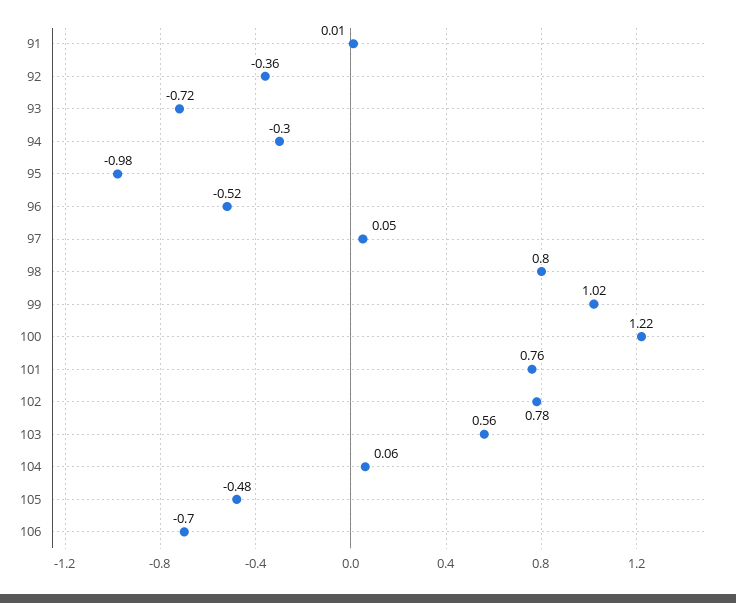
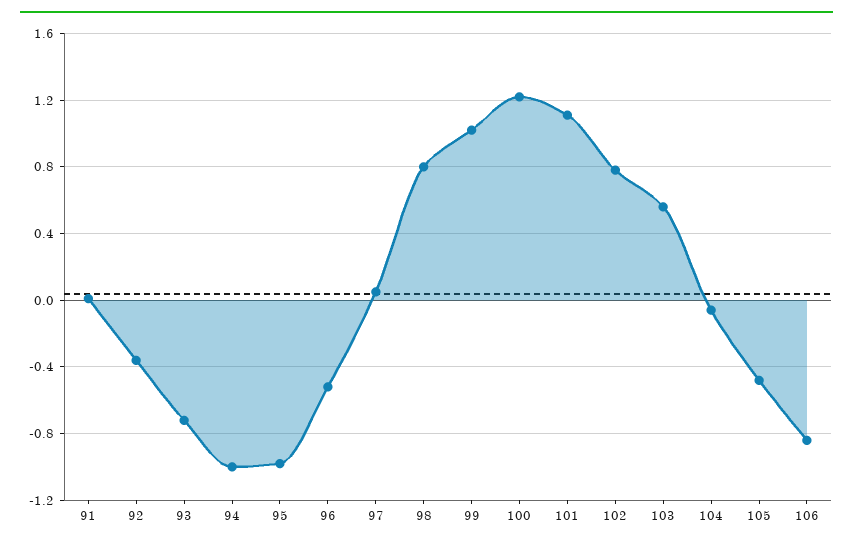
94: -0.3 -> -1
101: 0.76 -> 1.1
104: 0.06 -> -0.05
106: -0.7 -> -0.85

